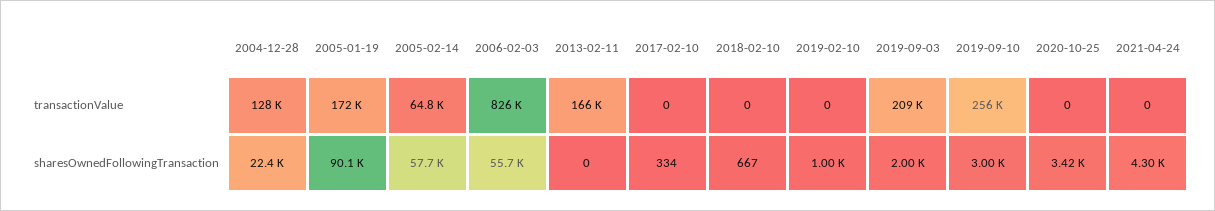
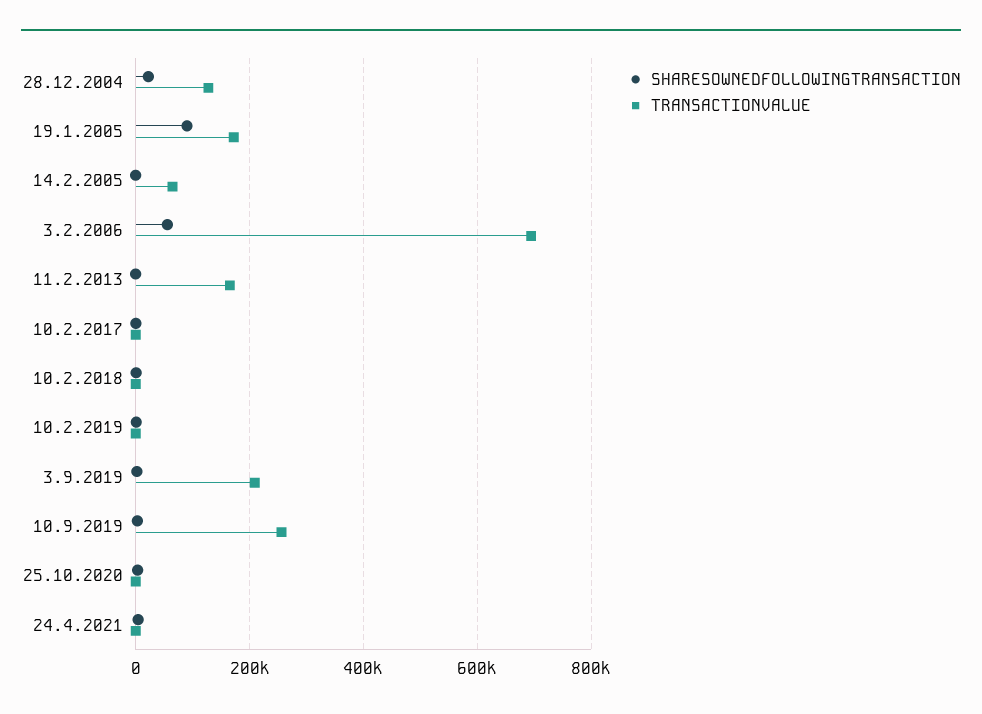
transactionValue, 2006-02-03: 826000 -> 700000
sharesOwnedFollowingTransaction, 2005-02-14: 57700 -> 0

